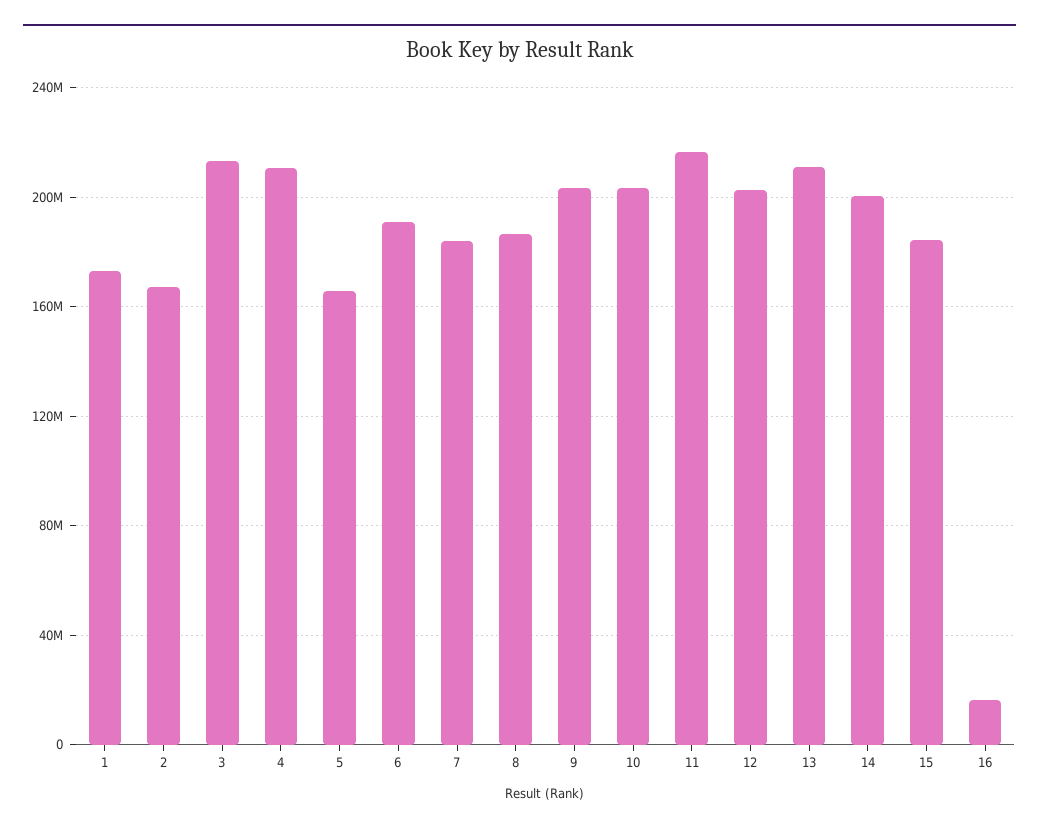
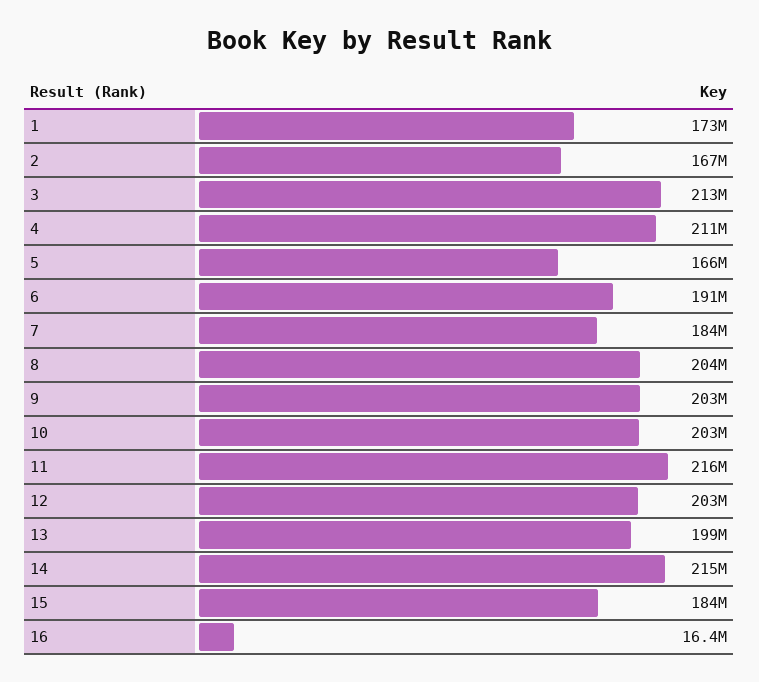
8: 185000000 -> 204000000
13: 210000000 -> 199000000
14: 200000000 -> 215000000

